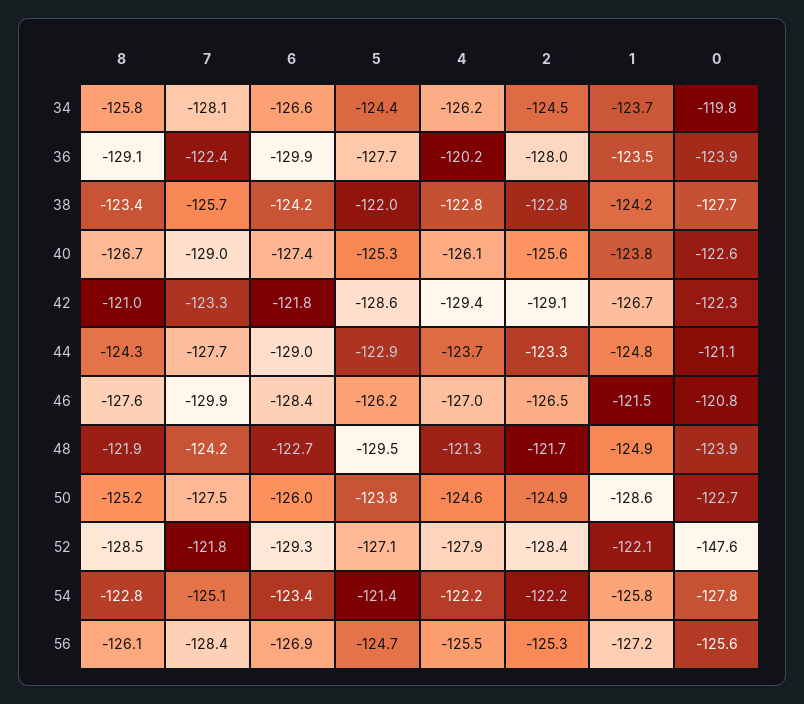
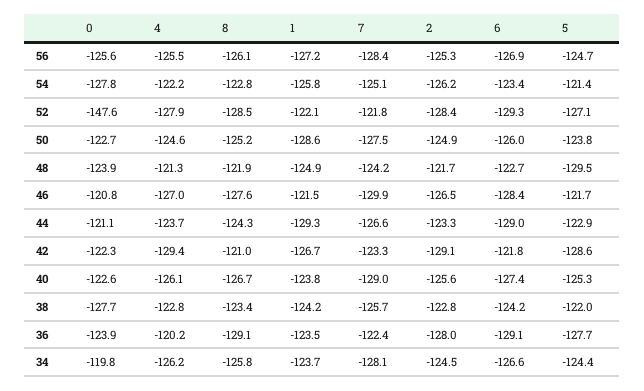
6, 36: -129.9 -> -129.1
7, 44: -127.7 -> -126.6
1, 44: -124.8 -> -129.3
5, 46: -126.2 -> -121.7
2, 54: -122.2 -> -126.2

